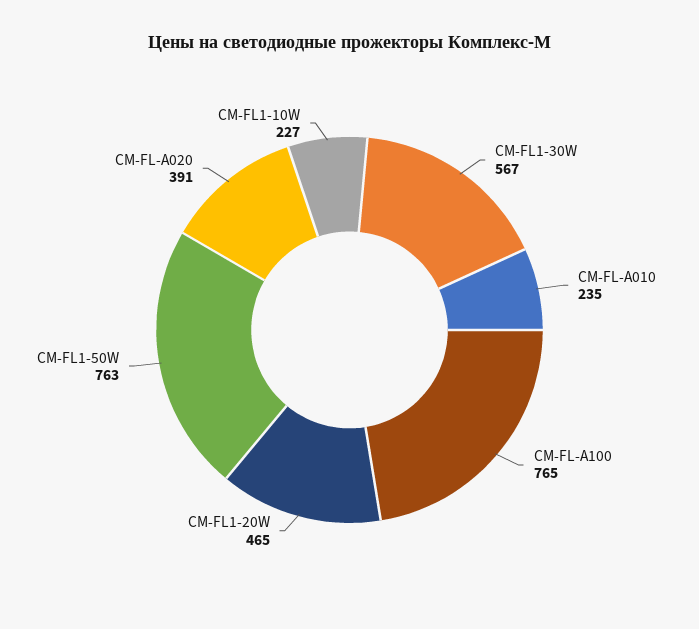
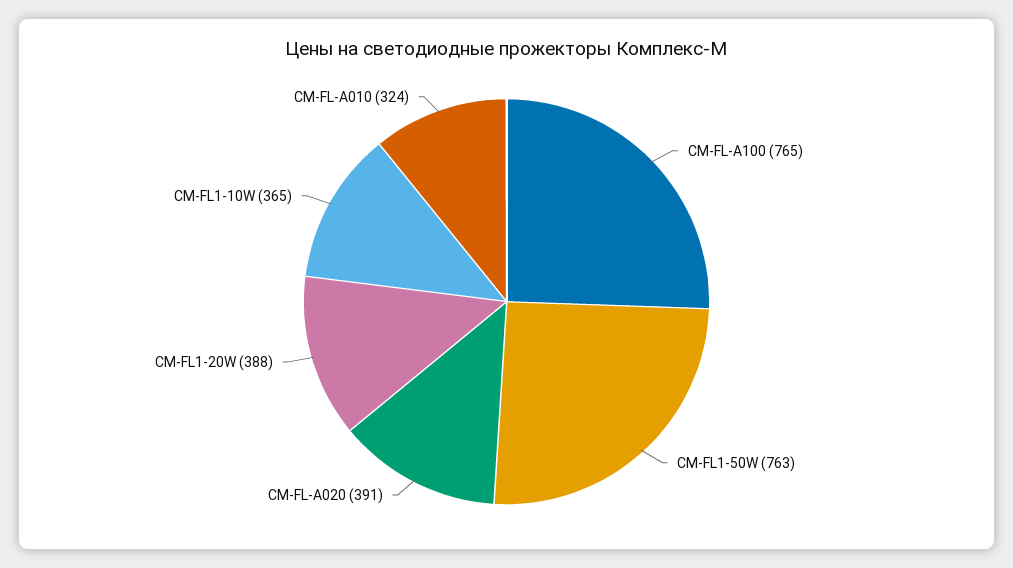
CM-FL1-30W: 567 -> none
CM-FL-A010: 235 -> 324
CM-FL1-20W: 465 -> 388
CM-FL1-10W: 227 -> 365

